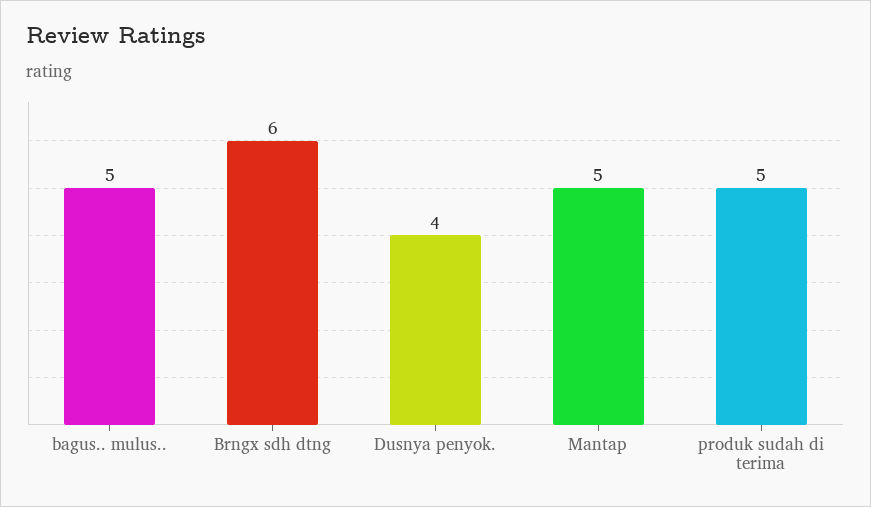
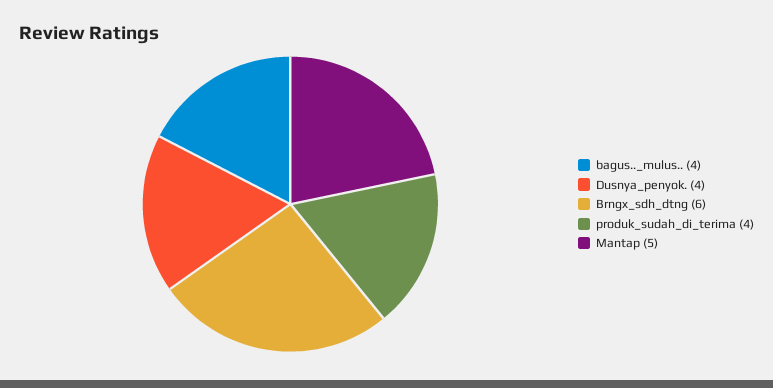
bagus.. mulus..: 5 -> 4
produk sudah di terima: 5 -> 4

